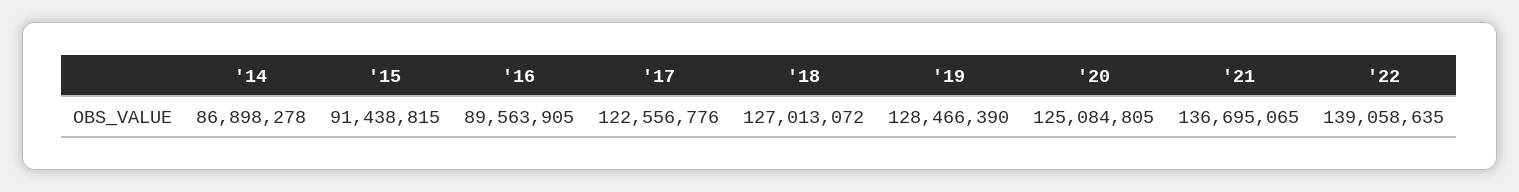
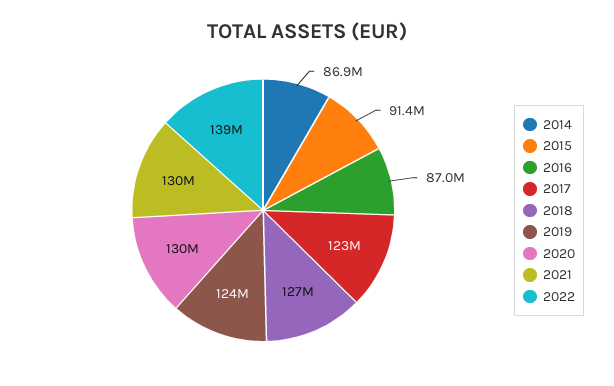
'16: 89563905 -> 87000000
'19: 128466390 -> 124000000
'20: 125084805 -> 130000000
'21: 136695065 -> 130000000

